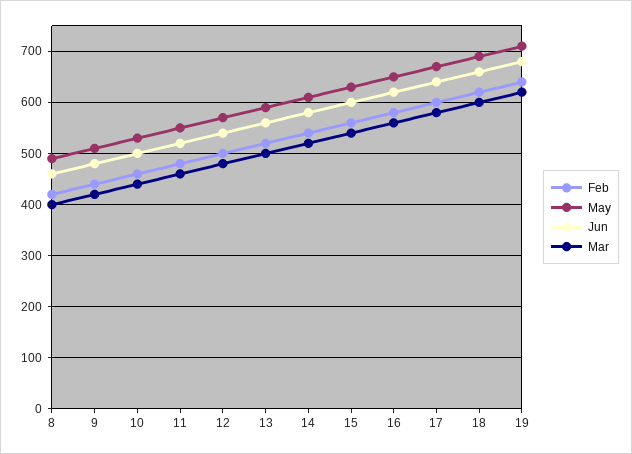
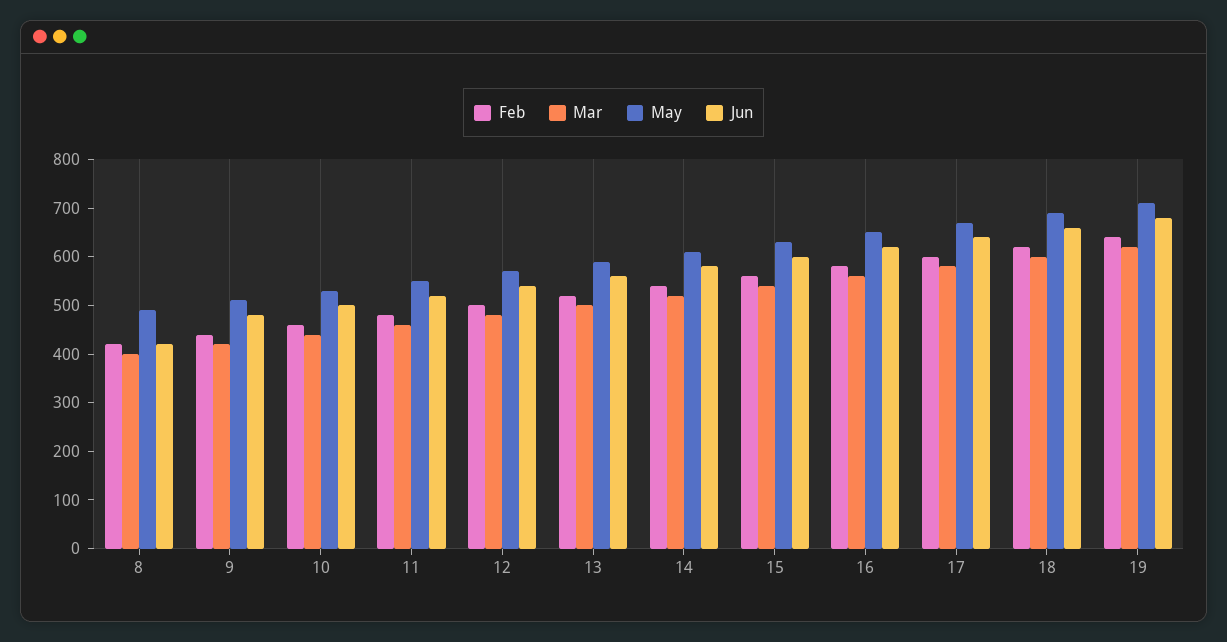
Jun, 8: 460 -> 420

